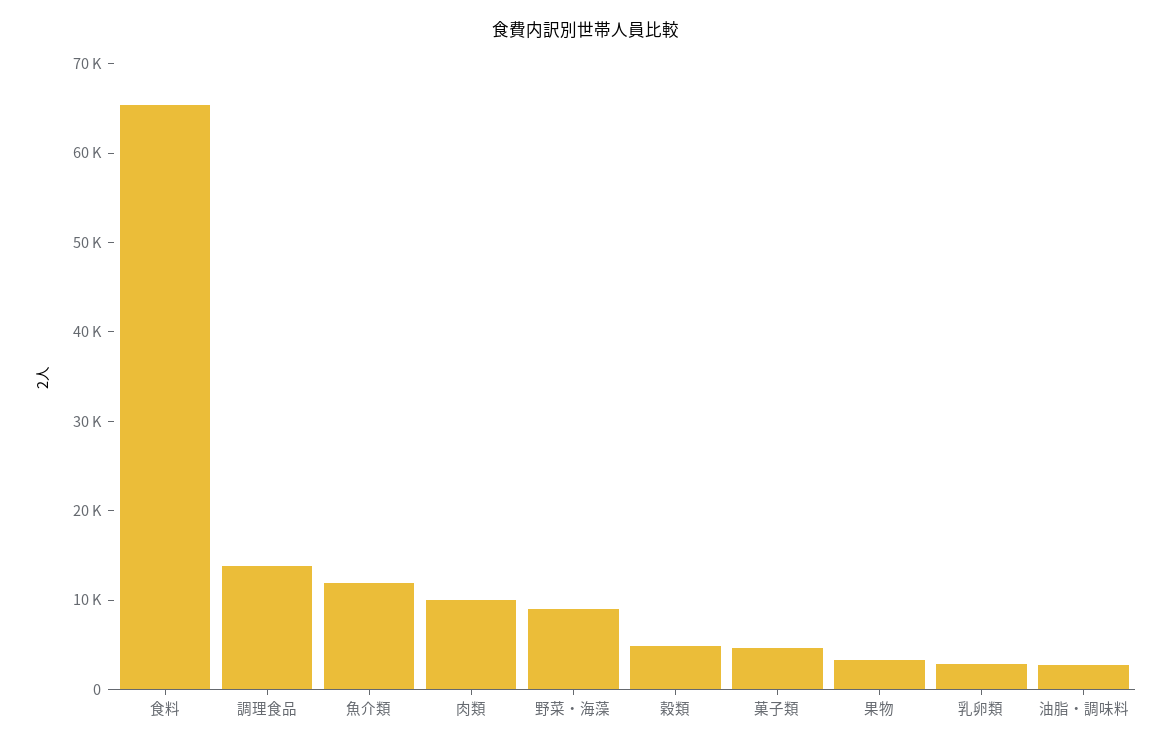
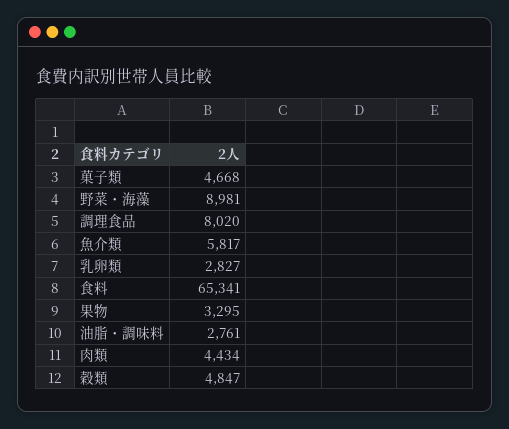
調理食品: 14000 -> 8020
魚介類: 12000 -> 5817
肉類: 10000 -> 4434

